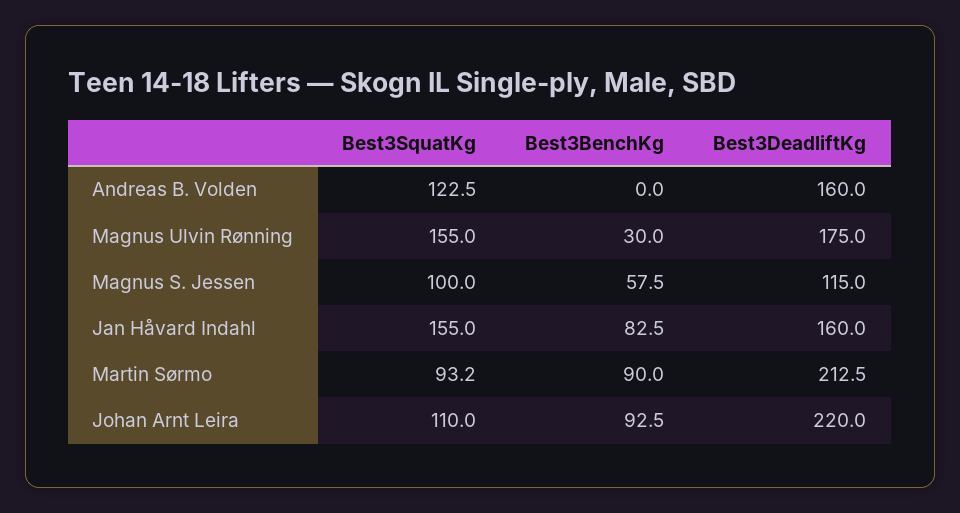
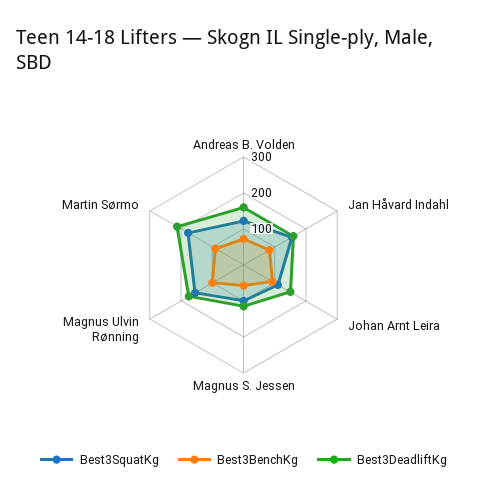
Best3BenchKg, Andreas B. Volden: 0 -> 75
Best3BenchKg, Magnus Ulvin Rønning: 30 -> 100
Best3SquatKg, Martin Sørmo: 93.2 -> 175
Best3DeadliftKg, Johan Arnt Leira: 220 -> 150

